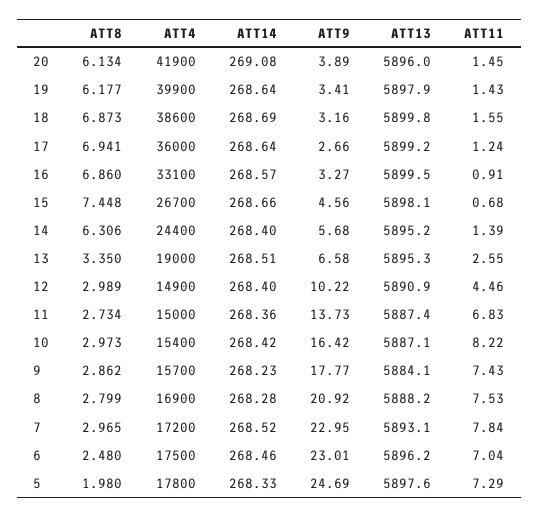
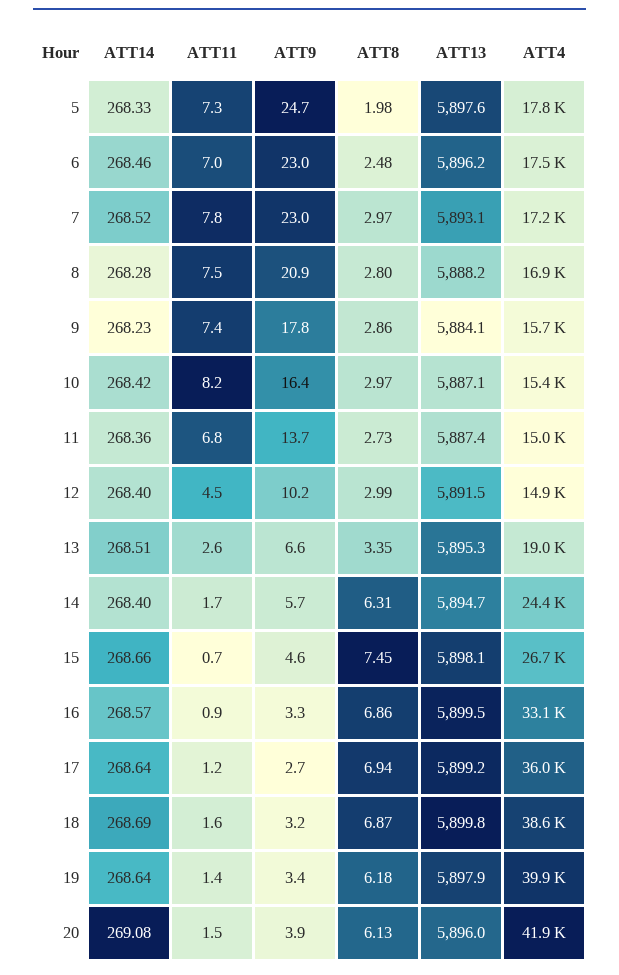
ATT13, 14: 5895.2 -> 5894.7
ATT11, 14: 1.39 -> 1.7
ATT13, 12: 5890.9 -> 5891.5

